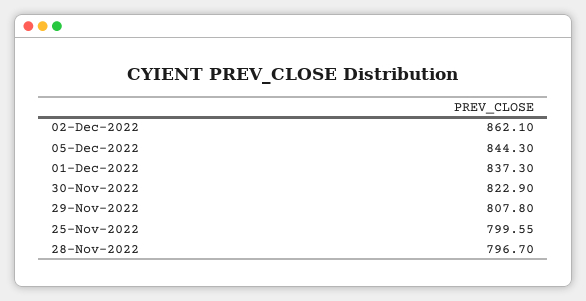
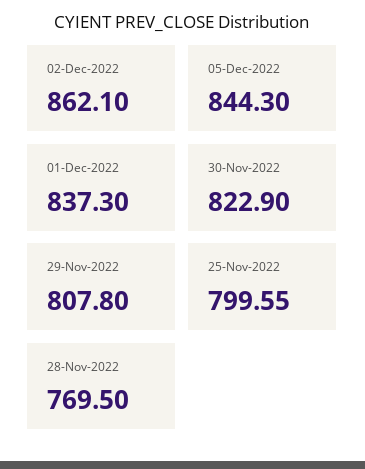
28-Nov-2022: 796.7 -> 769.5

